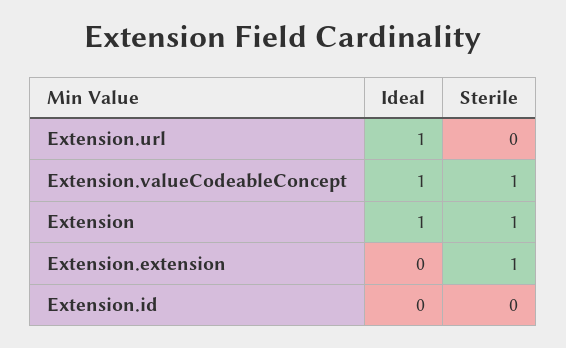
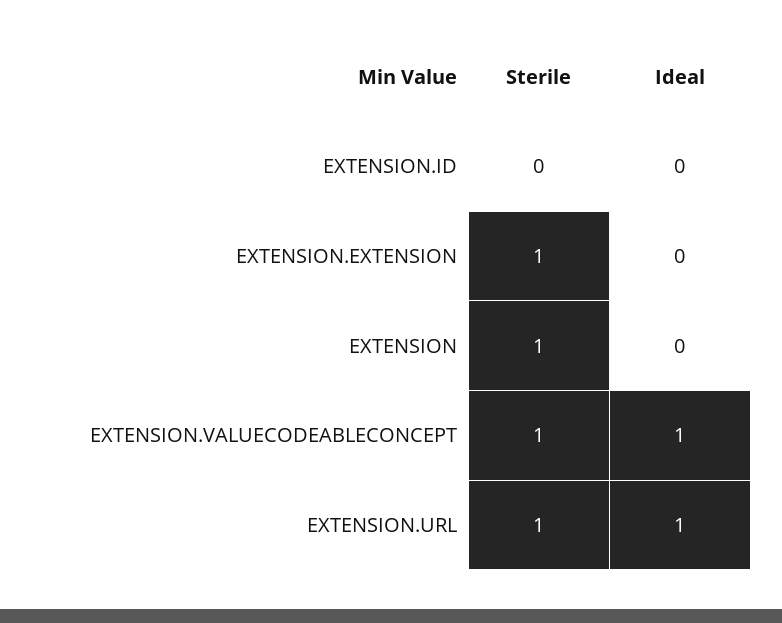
Sterile, Extension.url: 0 -> 1
Ideal, Extension: 1 -> 0

